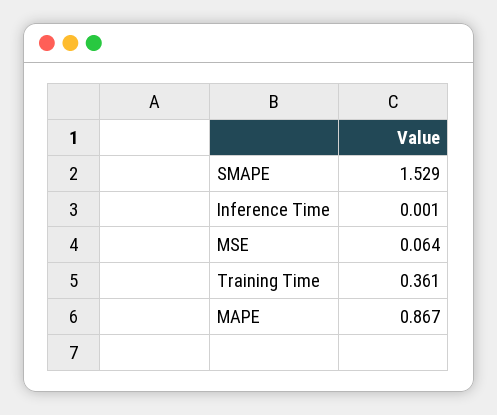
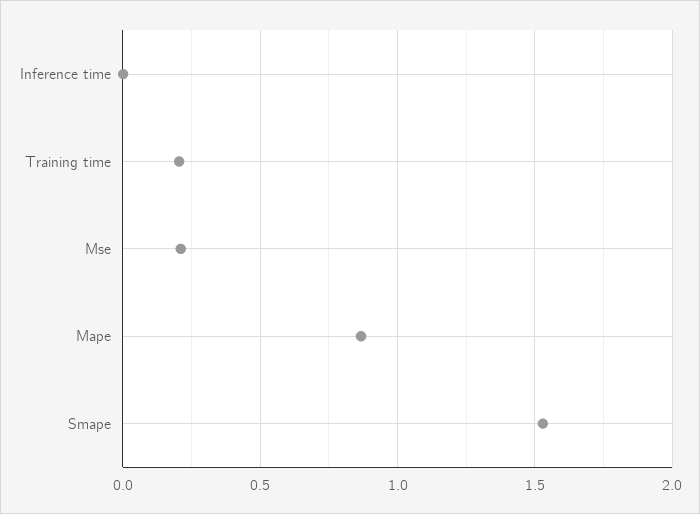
MSE: 0.064 -> 0.2
Training Time: 0.361 -> 0.2

